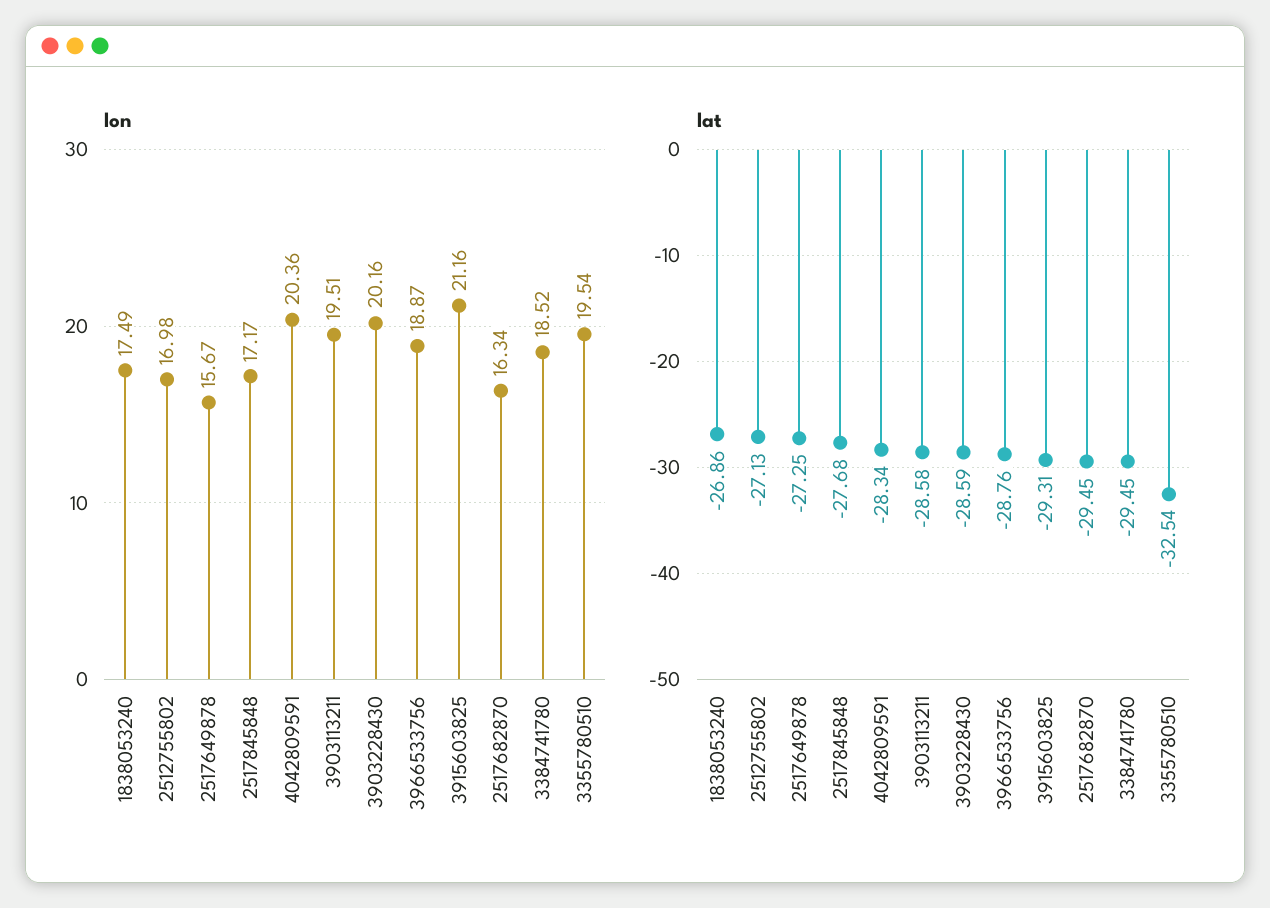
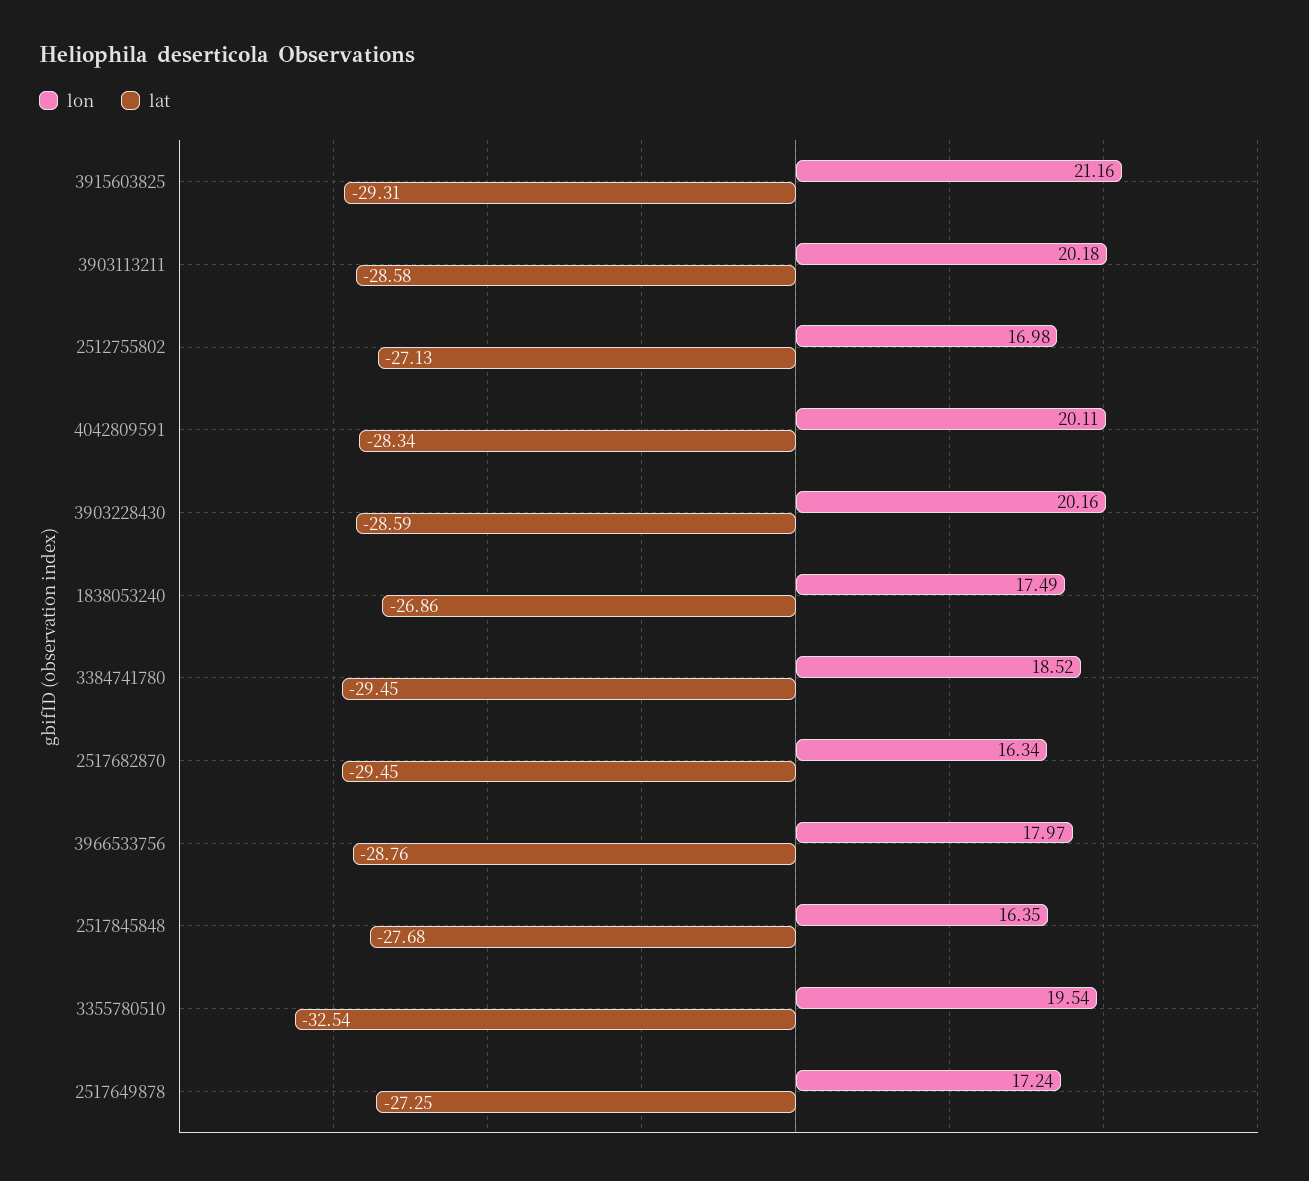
lon, 2517649878: 15.67 -> 17.24
lon, 2517845848: 17.17 -> 16.35
lon, 4042809591: 20.36 -> 20.11
lon, 3903113211: 19.51 -> 20.18
lon, 3966533756: 18.87 -> 17.97

